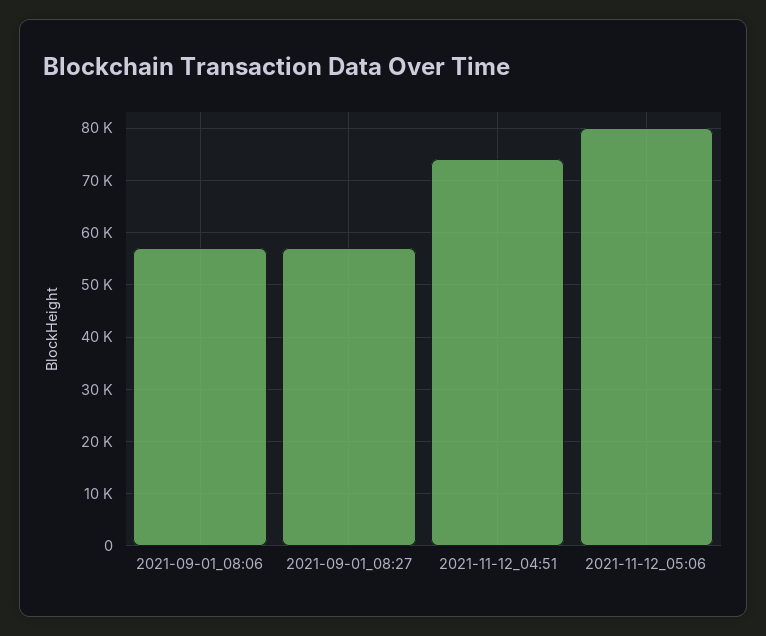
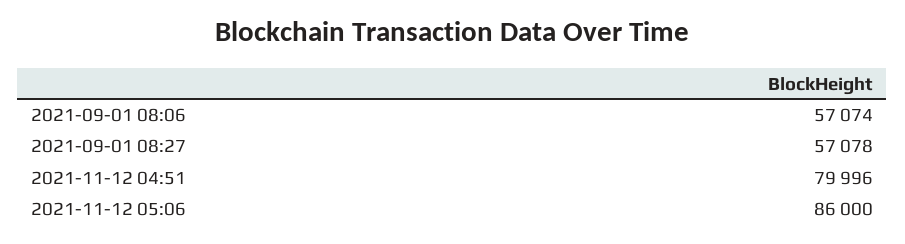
2021-11-12_04:51: 74000 -> 79996
2021-11-12_05:06: 80000 -> 86000

